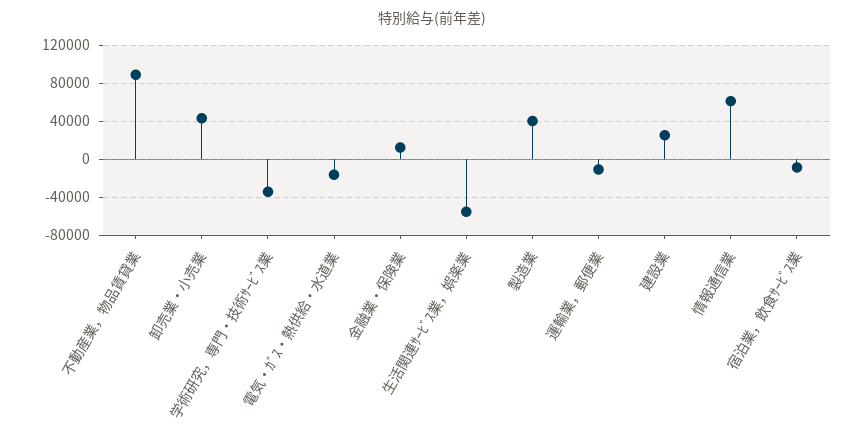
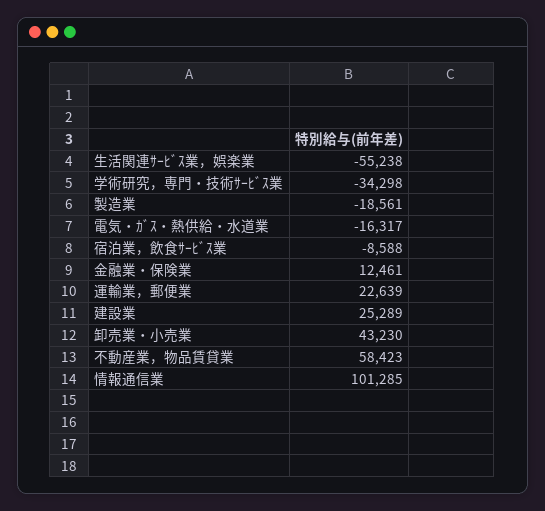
不動産業，物品賃貸業: 90000 -> 58423
製造業: 40000 -> -18561
運輸業，郵便業: -10000 -> 22639
情報通信業: 60000 -> 101285

